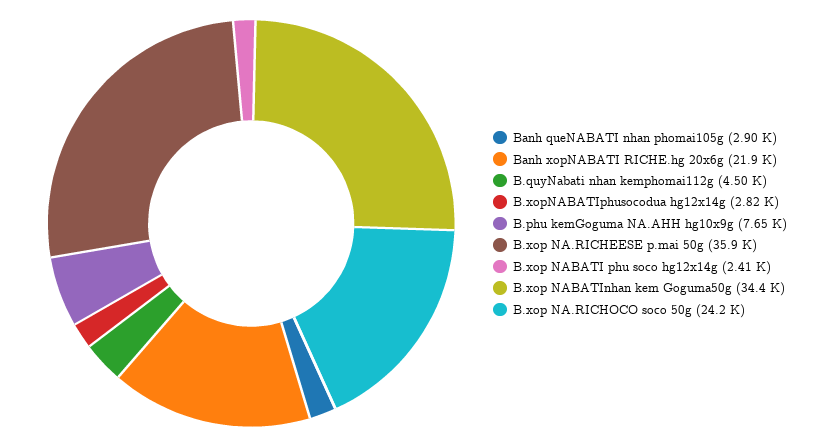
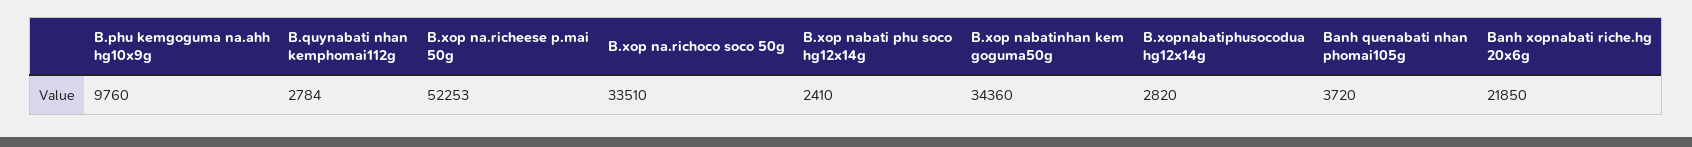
Banh queNABATI nhan phomai105g: 2900 -> 3720
B.quyNabati nhan kemphomai112g: 4500 -> 2784
B.phu kemGoguma NA.AHH hg10x9g: 7650 -> 9760
B.xop NA.RICHEESE p.mai 50g: 35900 -> 52253
B.xop NA.RICHOCO soco 50g: 24200 -> 33510

